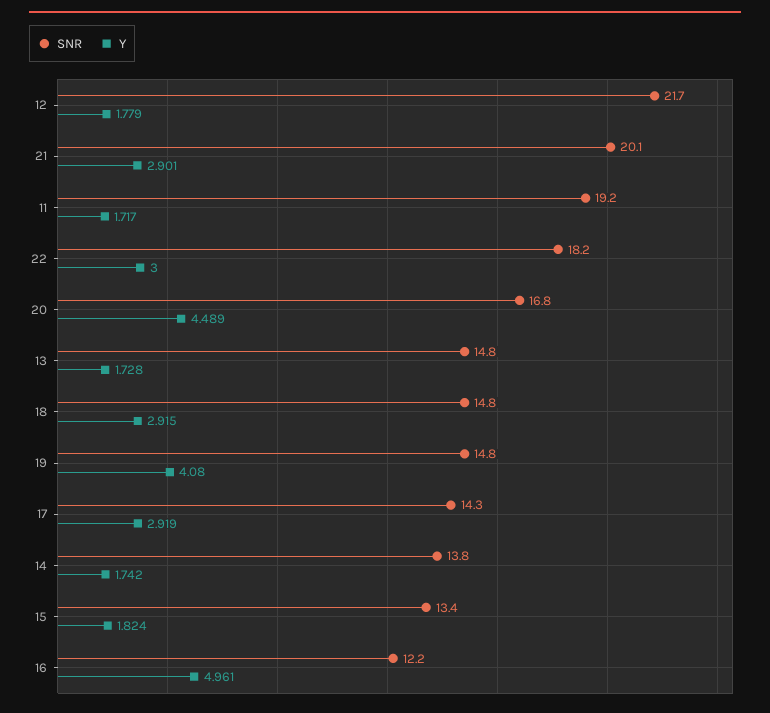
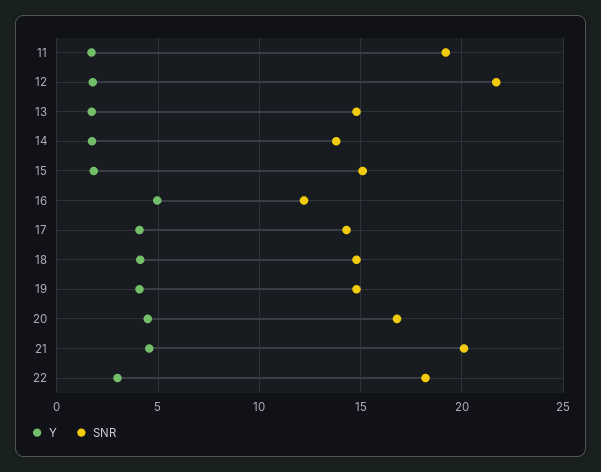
Y, 21: 2.901 -> 4.5
Y, 18: 2.915 -> 4
Y, 17: 2.919 -> 4
SNR, 15: 13.4 -> 15

